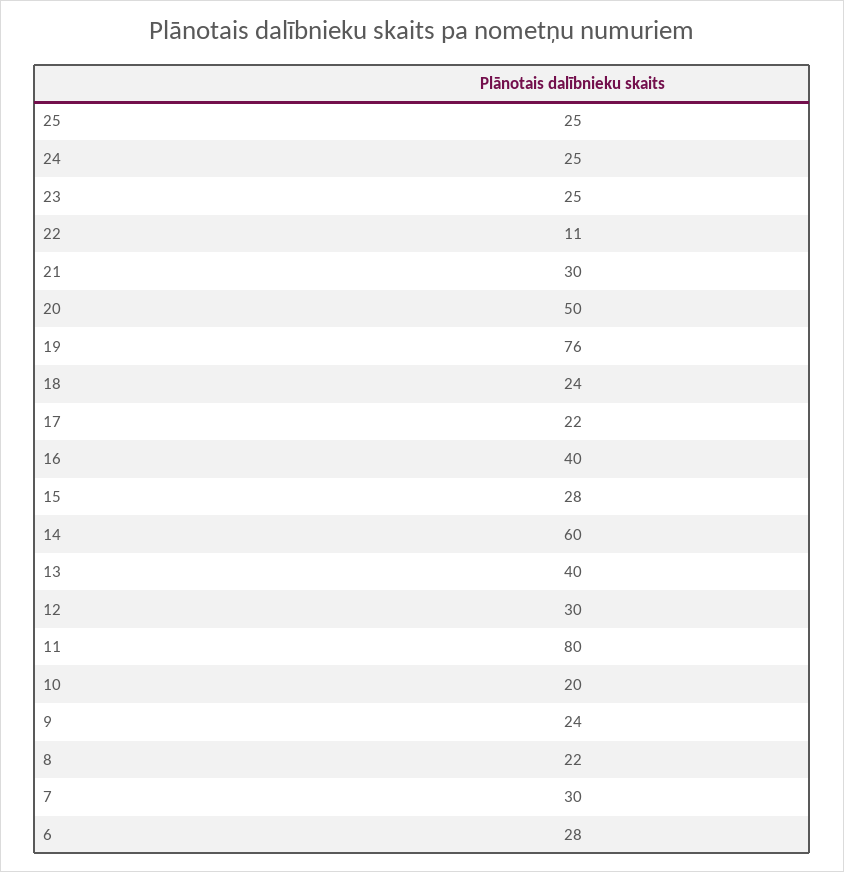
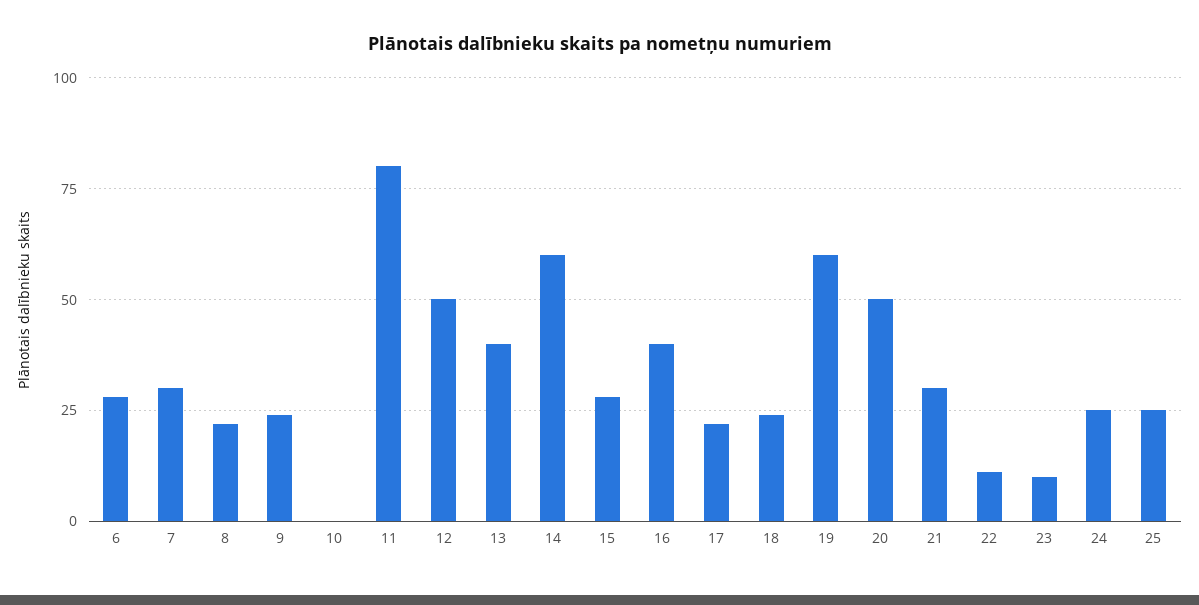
23: 25 -> 10
19: 76 -> 60
12: 30 -> 50
10: 20 -> 0

